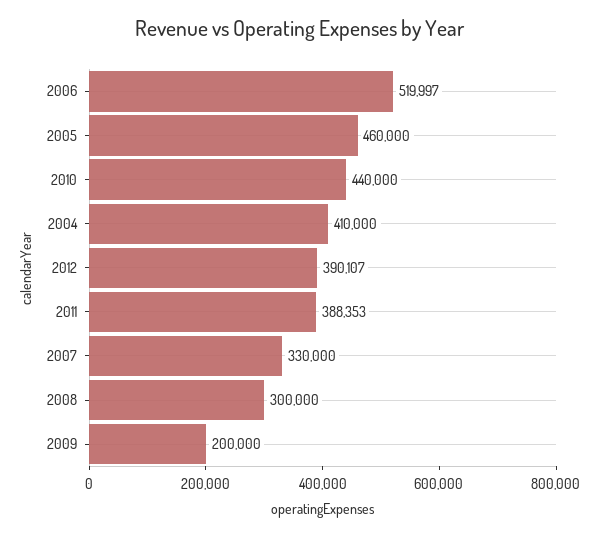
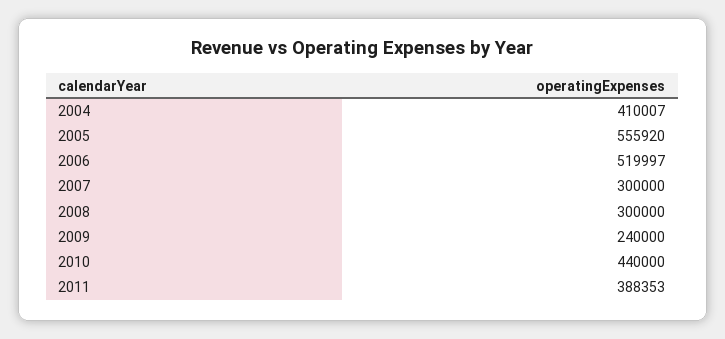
2005: 460000 -> 555920
2004: 410000 -> 410007
2012: 390107 -> none
2007: 330000 -> 300000
2009: 200000 -> 240000

